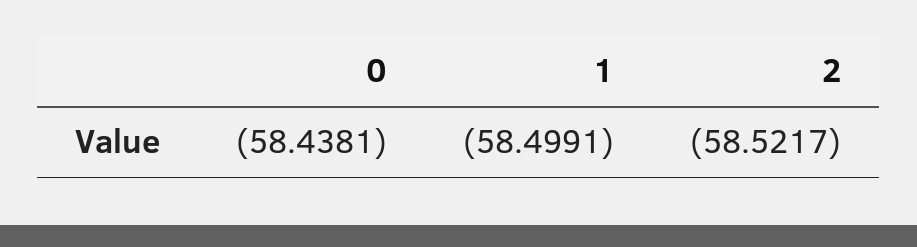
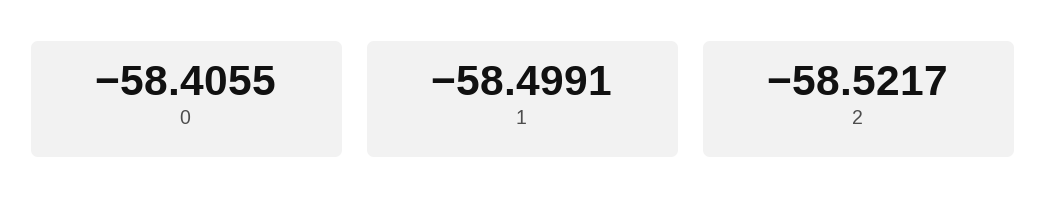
0: -58.4381 -> -58.4055

